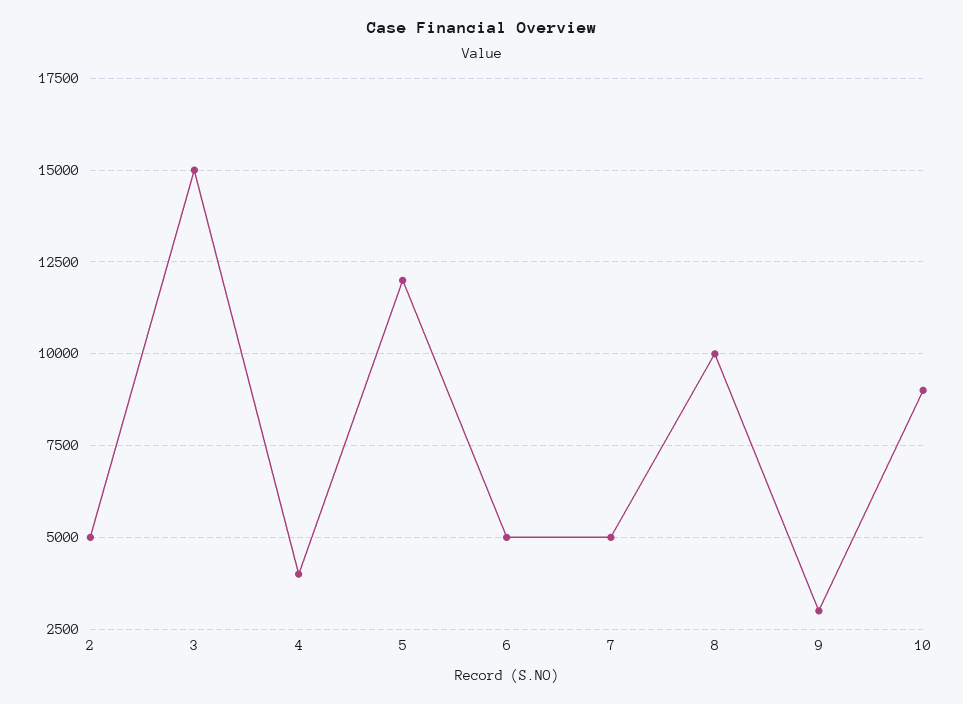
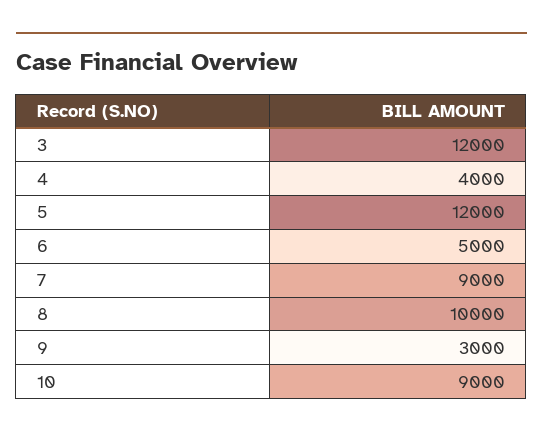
2: 5000 -> none
3: 15000 -> 12000
7: 5000 -> 9000

